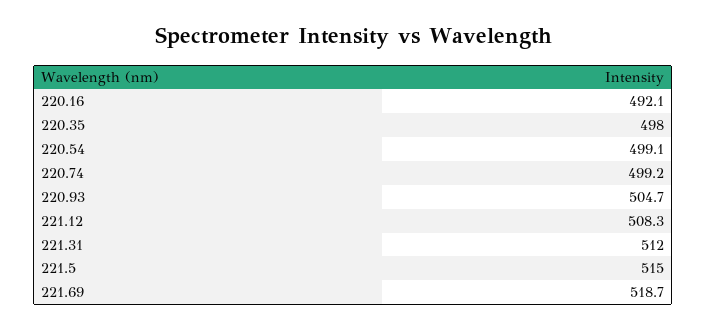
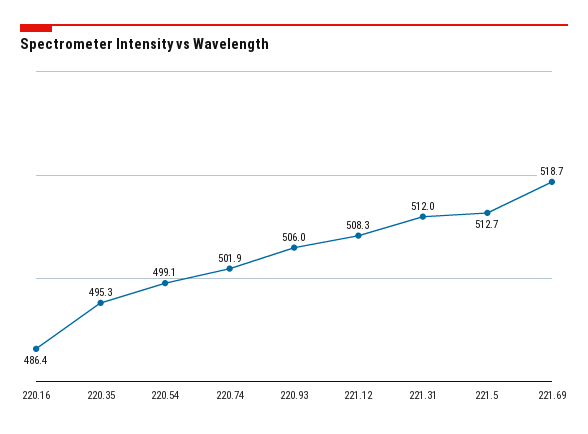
220.16: 492.1 -> 486.4
220.35: 498 -> 495.3
220.74: 499.2 -> 501.9
220.93: 504.7 -> 506
221.5: 515 -> 512.7

